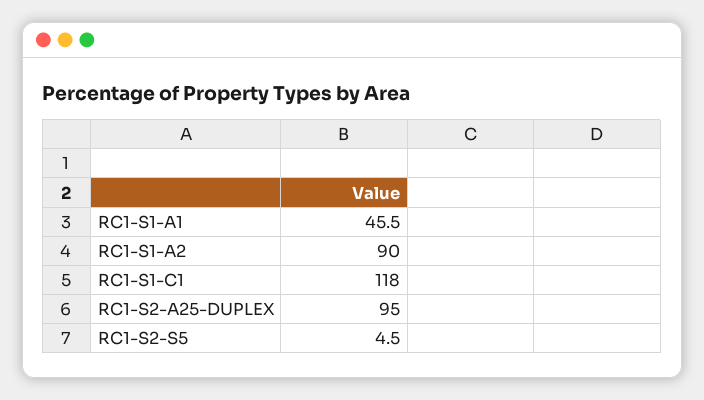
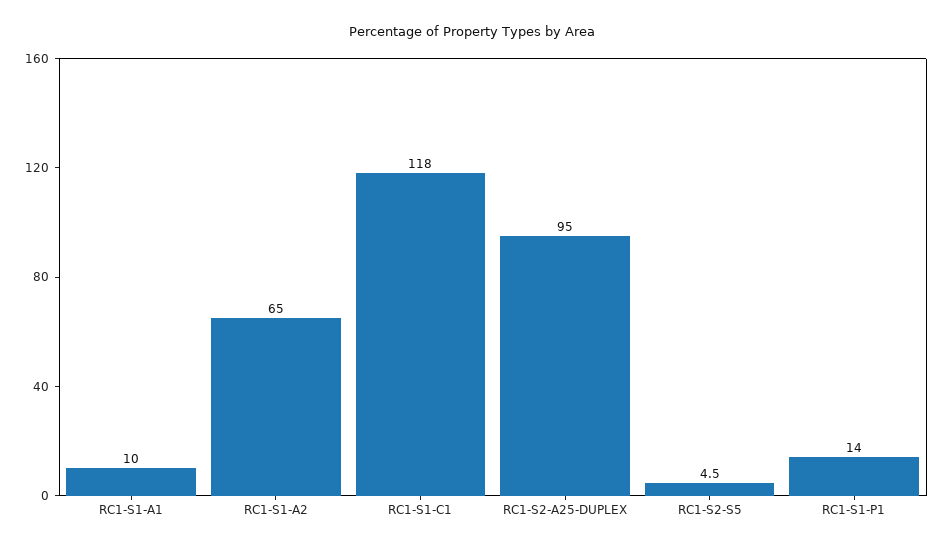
RC1-S1-A1: 45.5 -> 10
RC1-S1-A2: 90 -> 65
RC1-S1-P1: none -> 14

